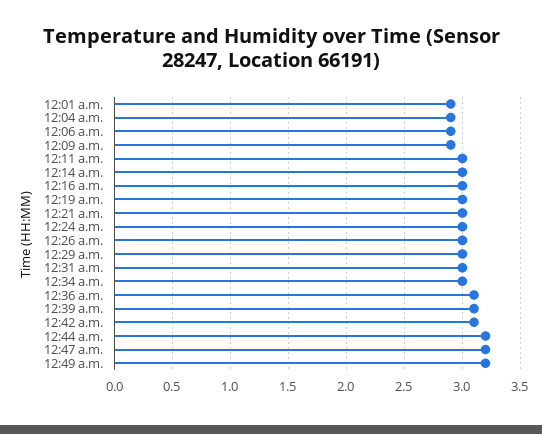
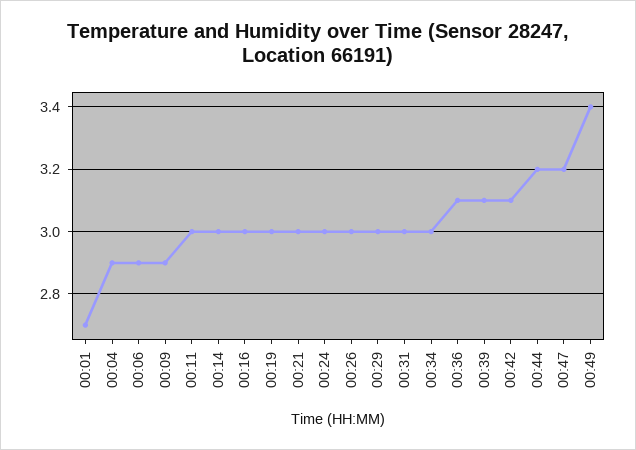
12:01 a.m.: 2.9 -> 2.7
12:49 a.m.: 3.2 -> 3.4

